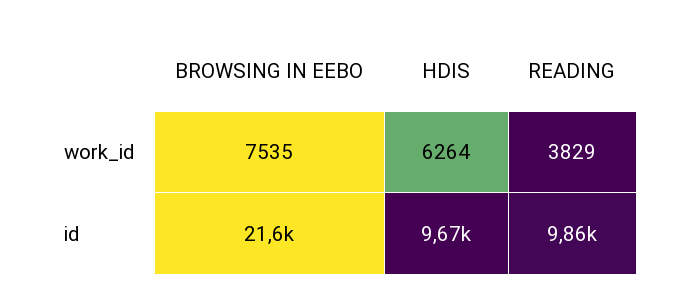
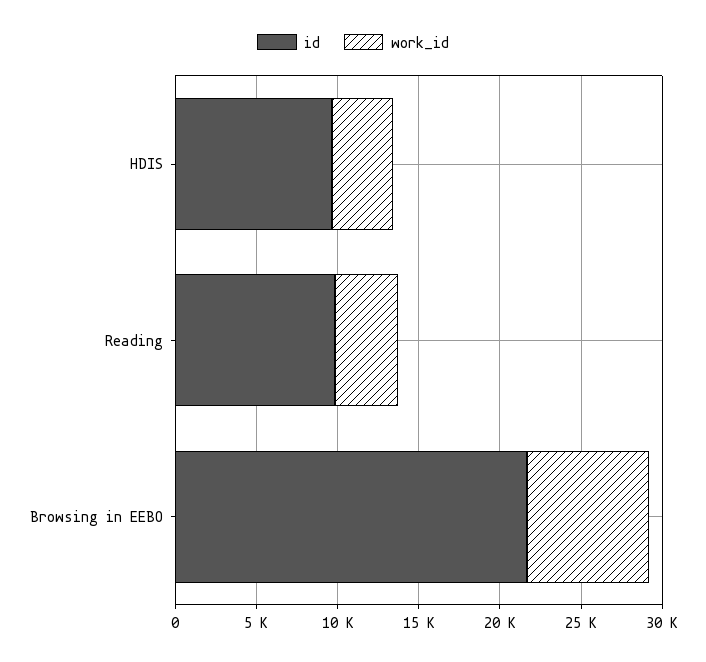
work_id, HDIS: 6264 -> 4000

